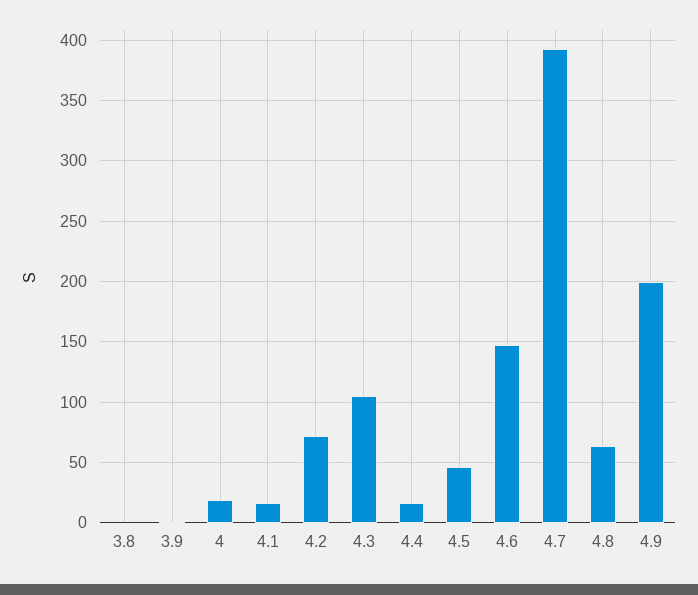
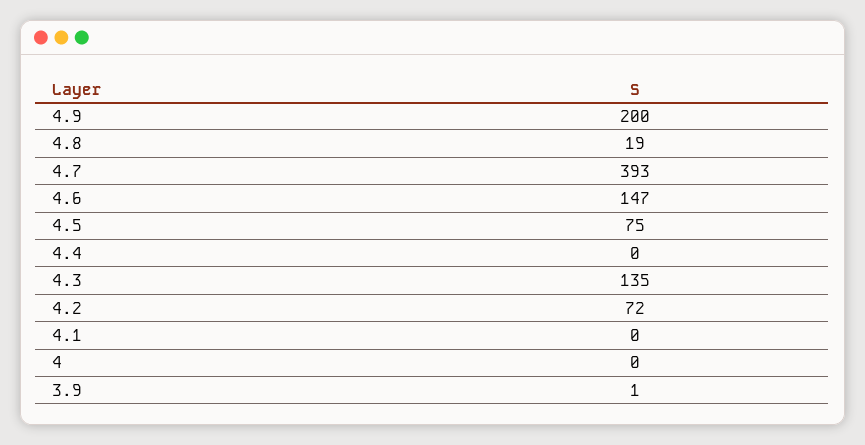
3.8: 0 -> none
4: 20 -> 0
4.1: 15 -> 0
4.3: 105 -> 135
4.4: 15 -> 0
4.5: 45 -> 75
4.8: 65 -> 19

